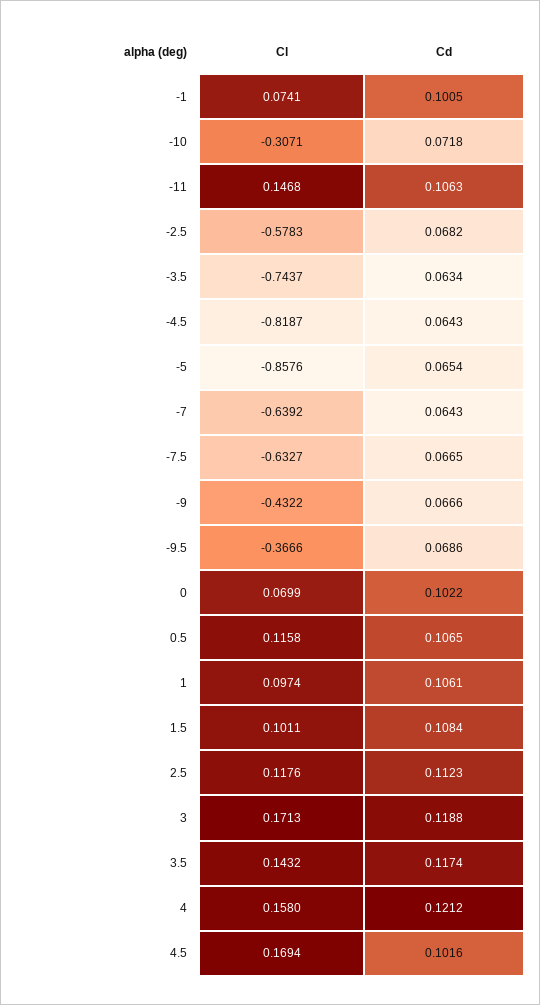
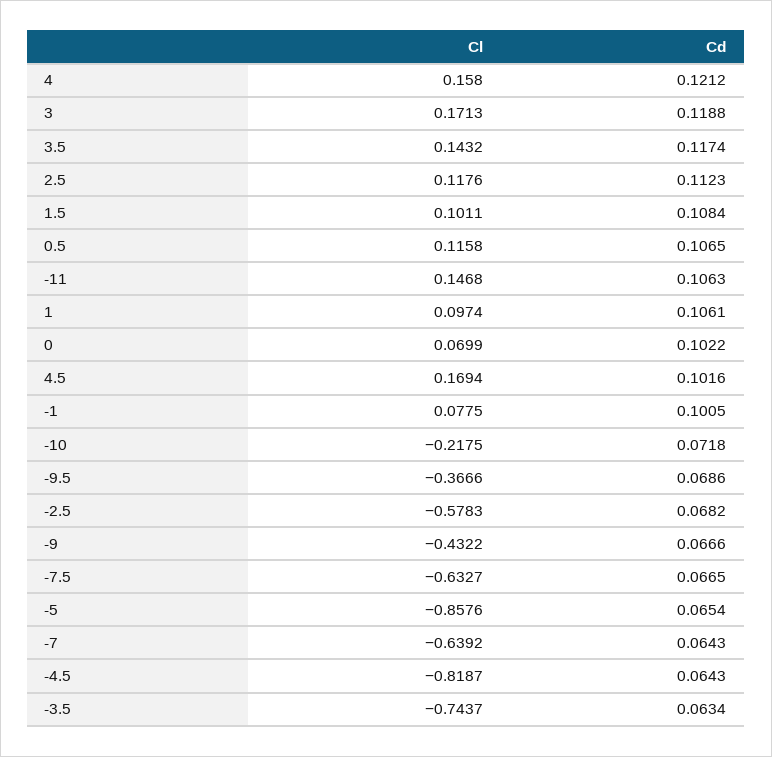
Cl, -1: 0.0741 -> 0.0775
Cl, -10: -0.3071 -> -0.2175

